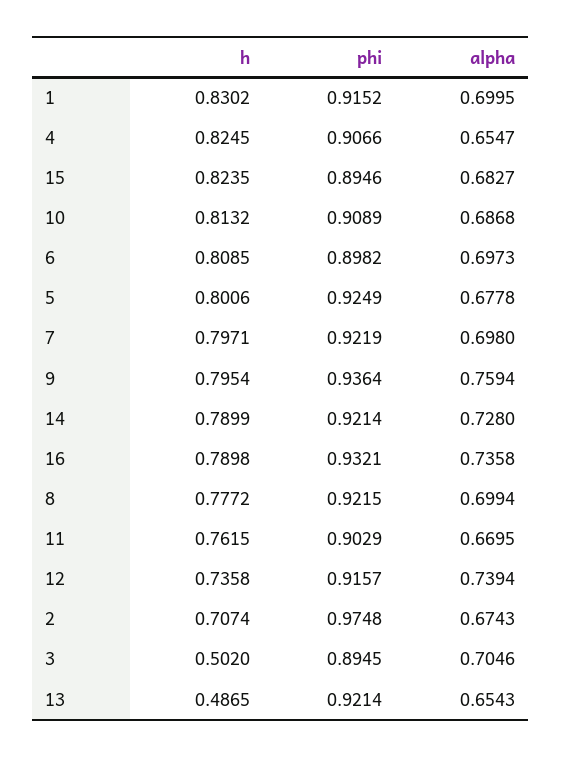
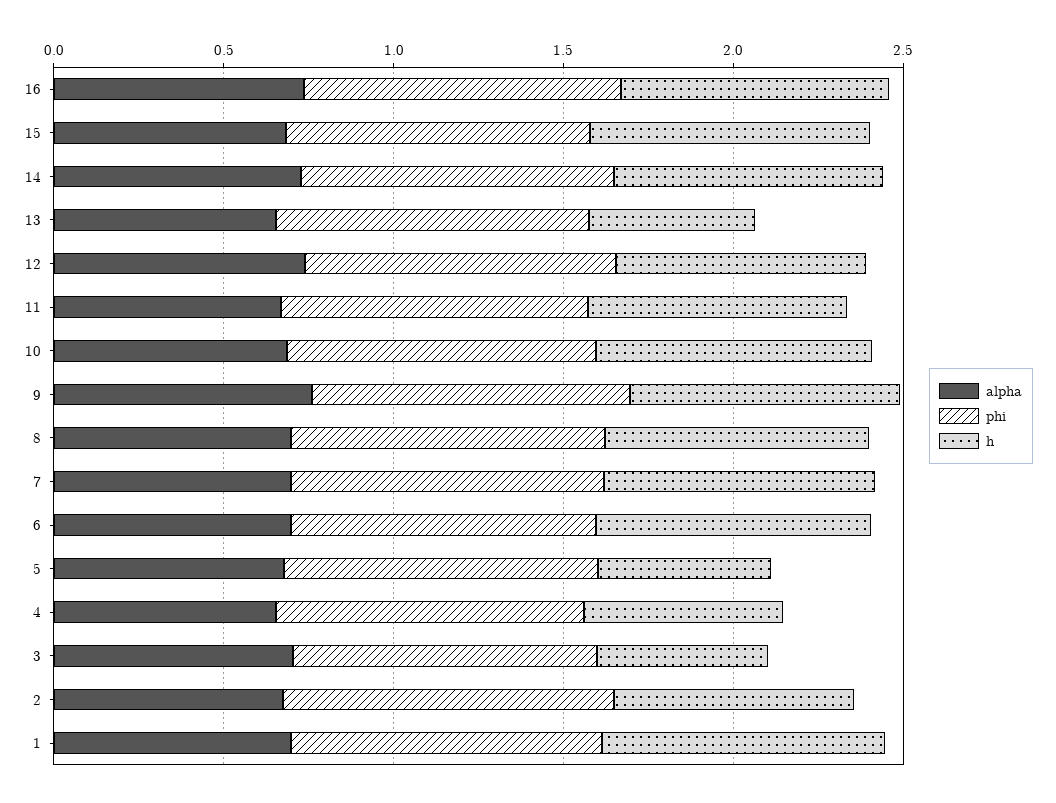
h, 4: 0.8245 -> 0.6
h, 5: 0.8006 -> 0.5

